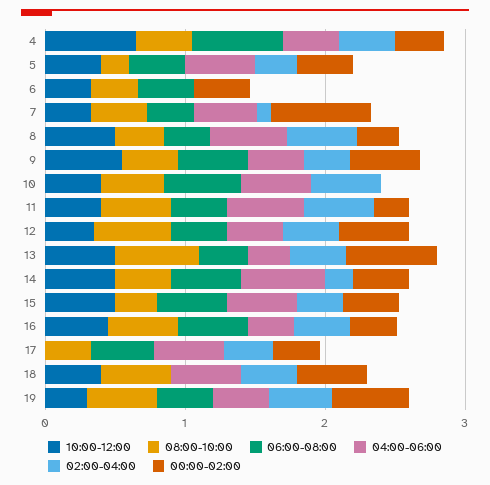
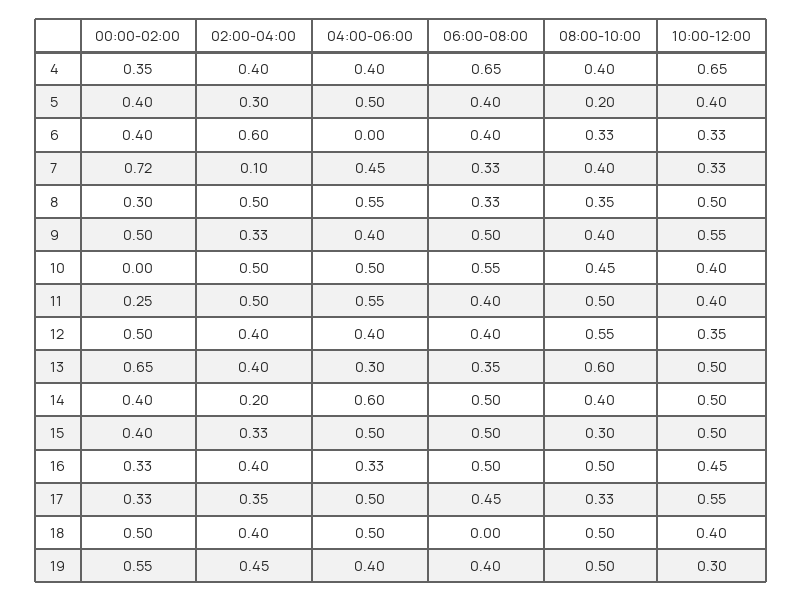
02:00-04:00, 6: 0 -> 0.6
10:00-12:00, 17: 0 -> 0.55

